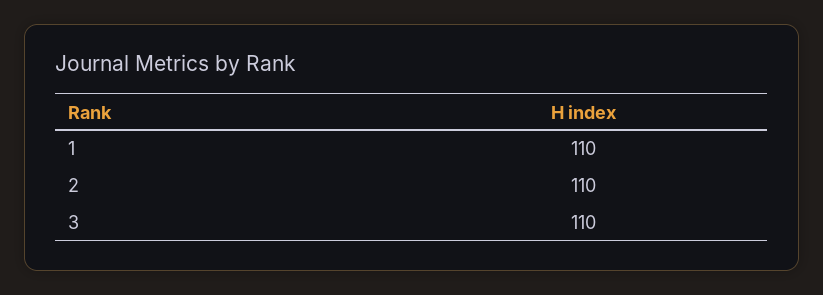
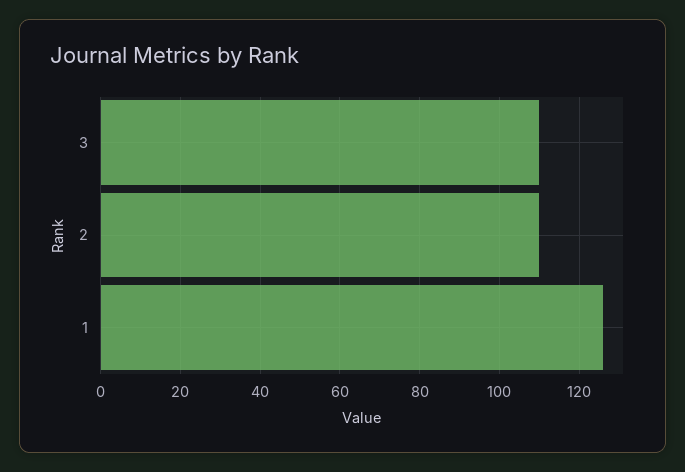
1: 110 -> 125

